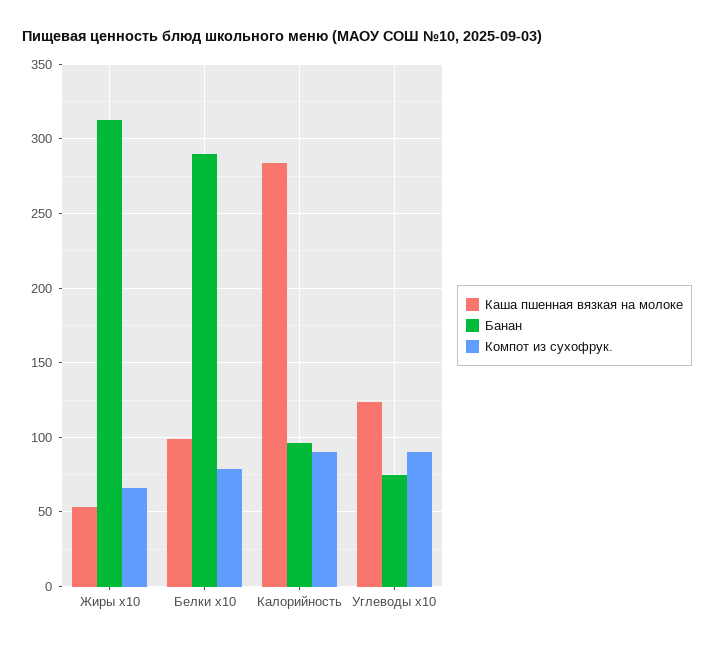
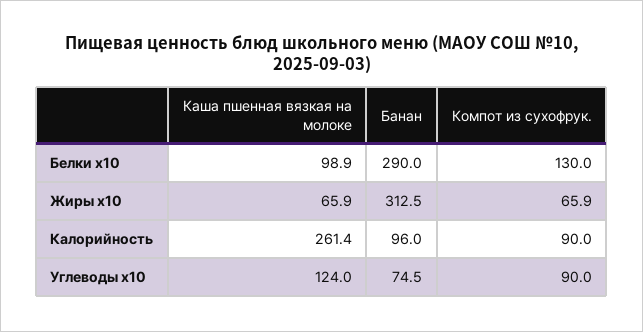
Каша пшенная вязкая на молоке, Жиры х10: 55 -> 65.9
Компот из сухофрук., Белки х10: 80 -> 130
Каша пшенная вязкая на молоке, Калорийность: 285 -> 261.4

